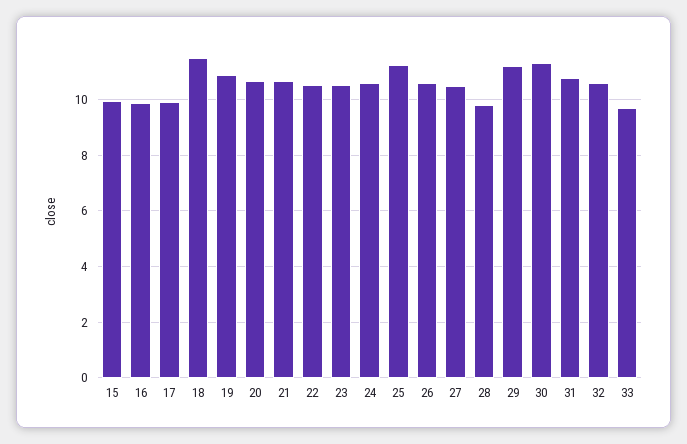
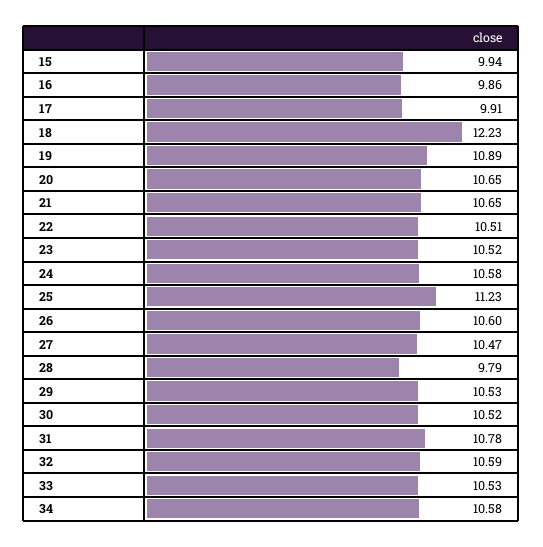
18: 11.5 -> 12.23
29: 11.25 -> 10.53
30: 11.25 -> 10.52
33: 9.75 -> 10.53
34: none -> 10.58

